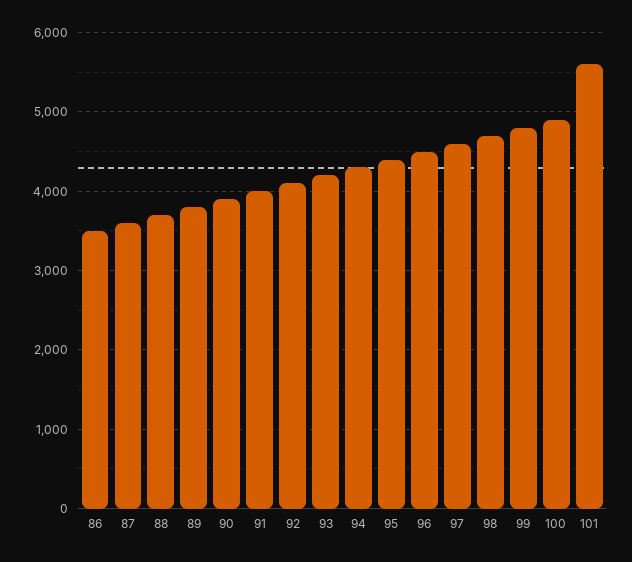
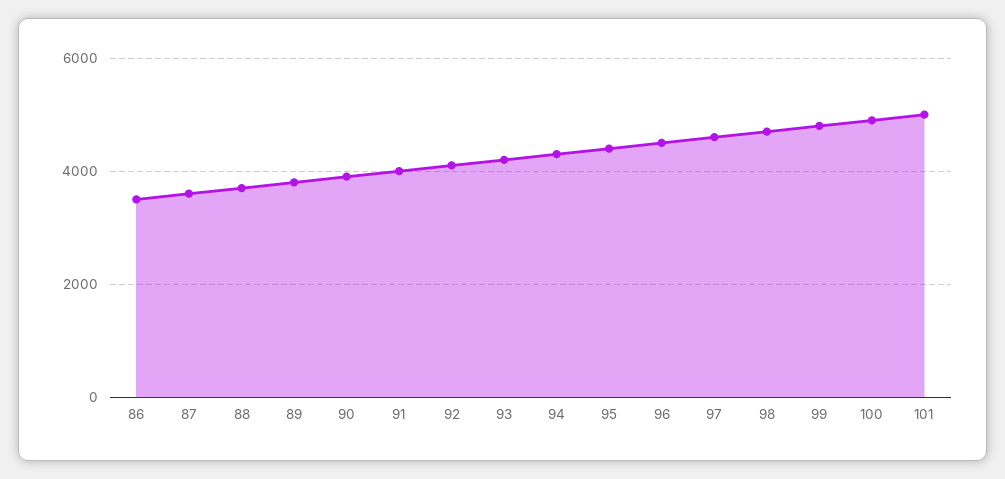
101: 5600 -> 5000

